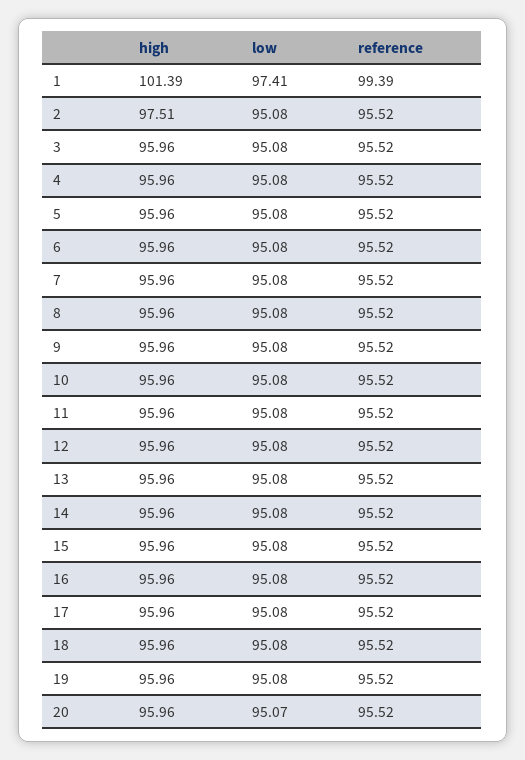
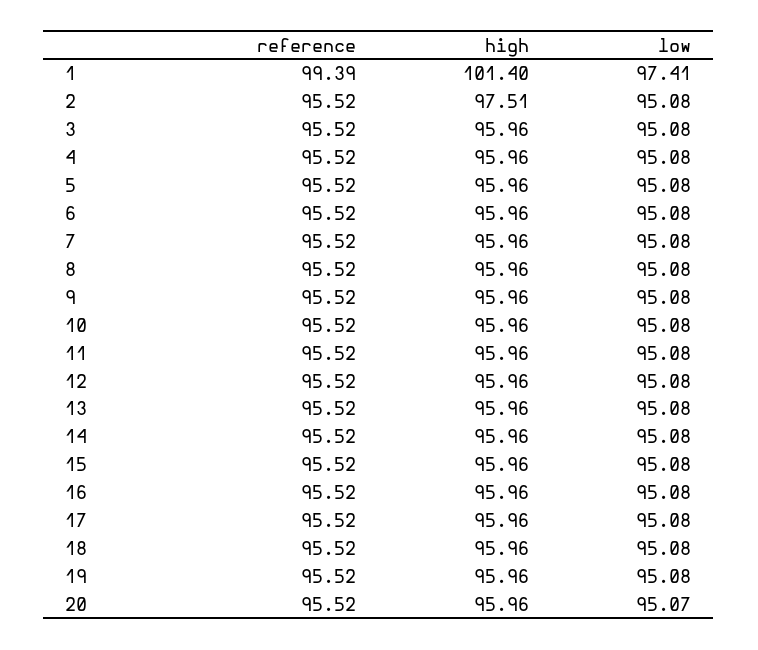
high, 1: 101.39 -> 101.4

